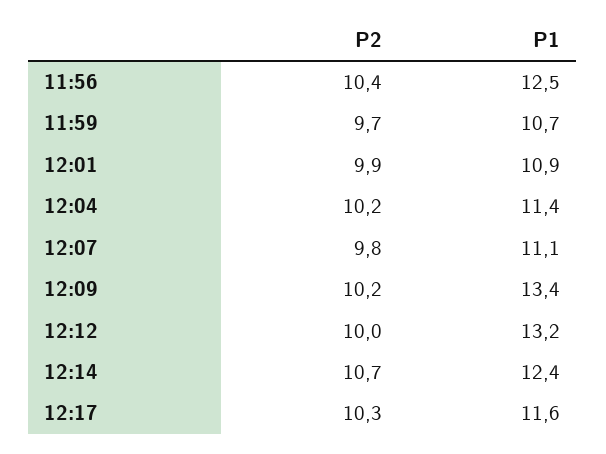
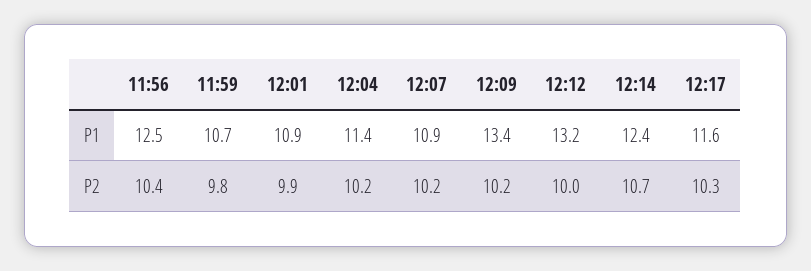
P2, 11:59: 9.7 -> 9.8
P2, 12:07: 9.8 -> 10.2
P1, 12:07: 11.1 -> 10.9

